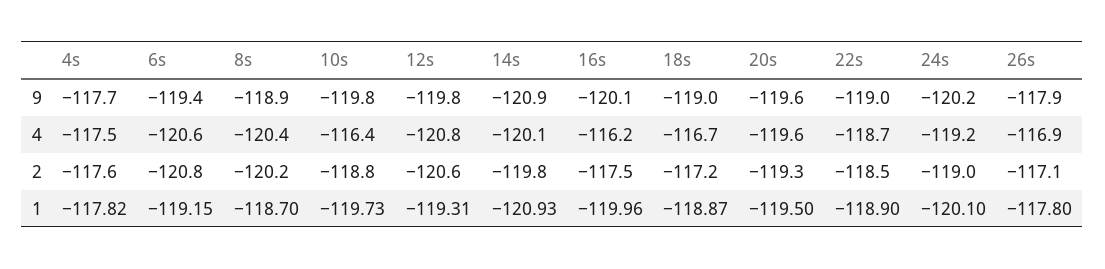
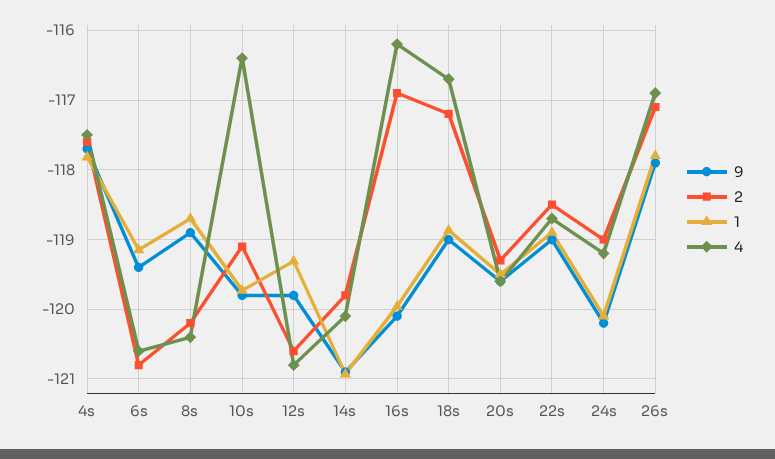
2, 10s: -118.8 -> -119.1
2, 16s: -117.5 -> -116.9

